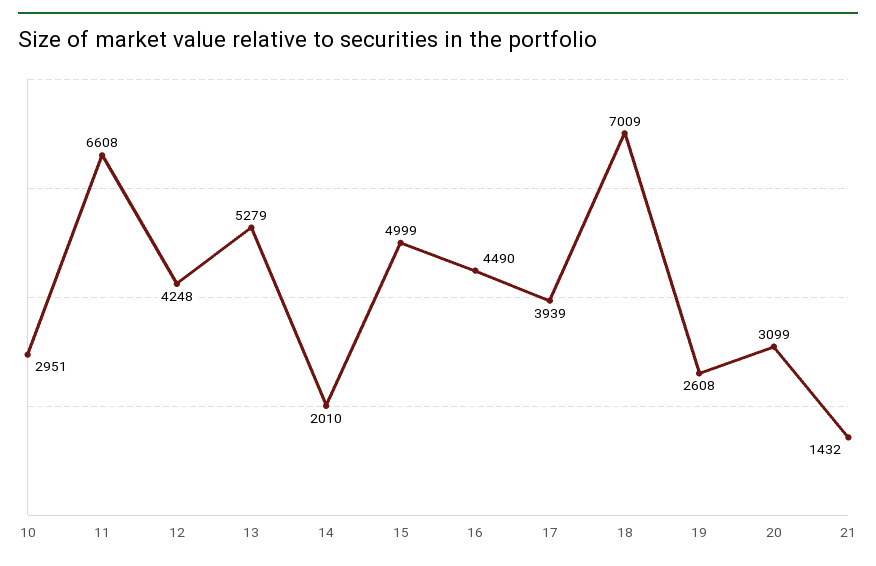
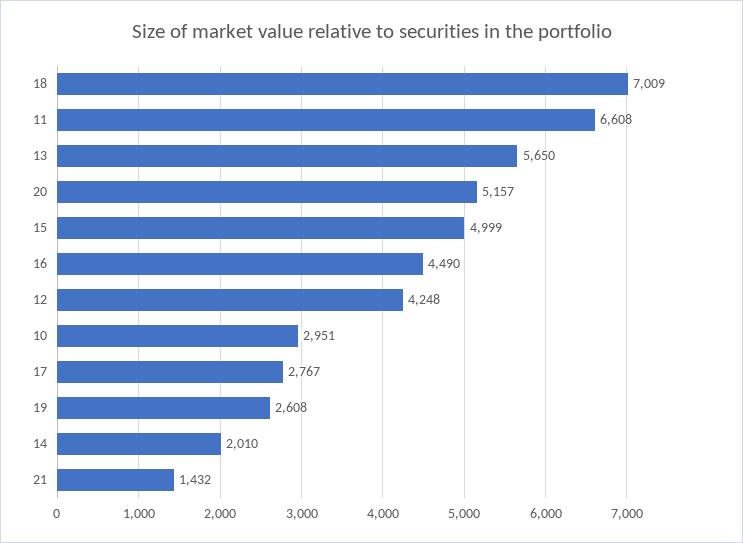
13: 5279 -> 5650
17: 3939 -> 2767
20: 3099 -> 5157

